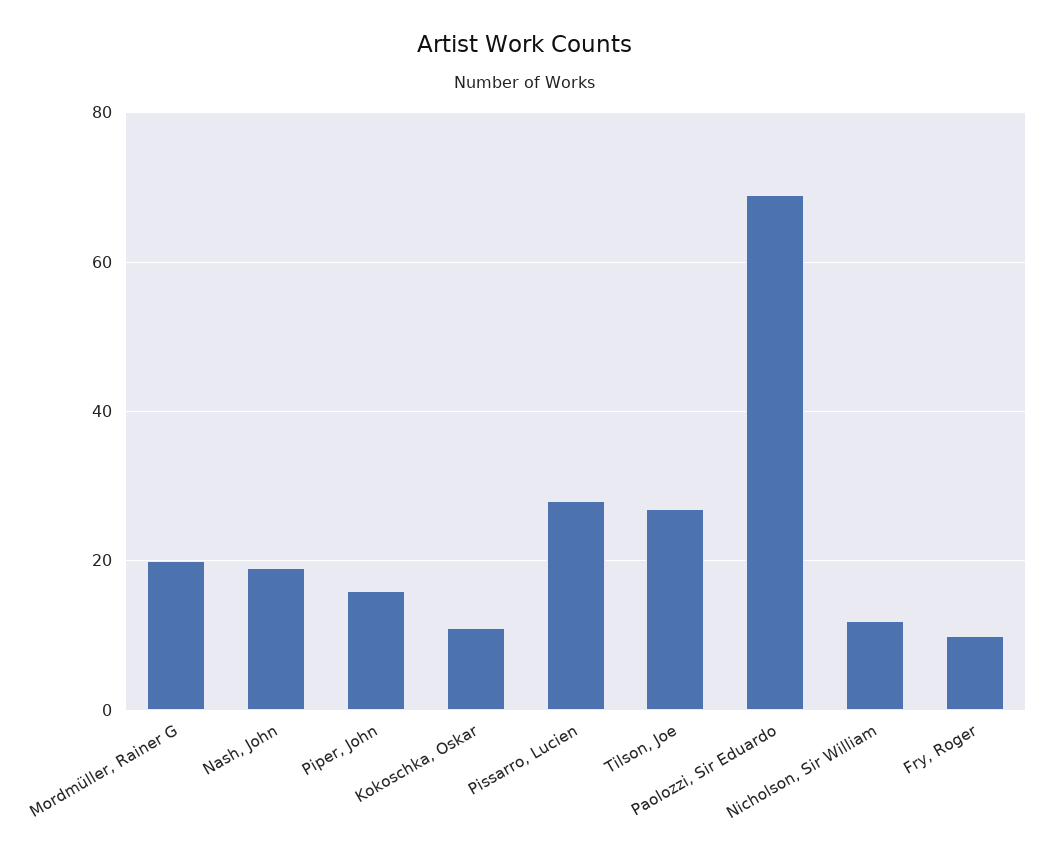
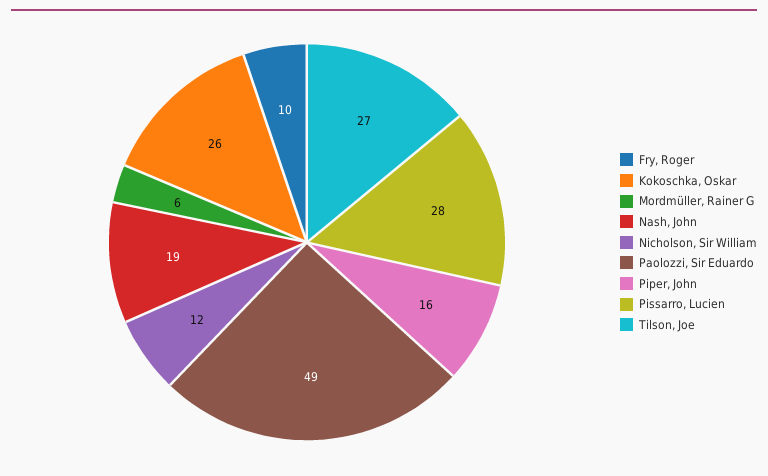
Mordmüller, Rainer G: 20 -> 6
Kokoschka, Oskar: 10 -> 26
Paolozzi, Sir Eduardo: 70 -> 49

